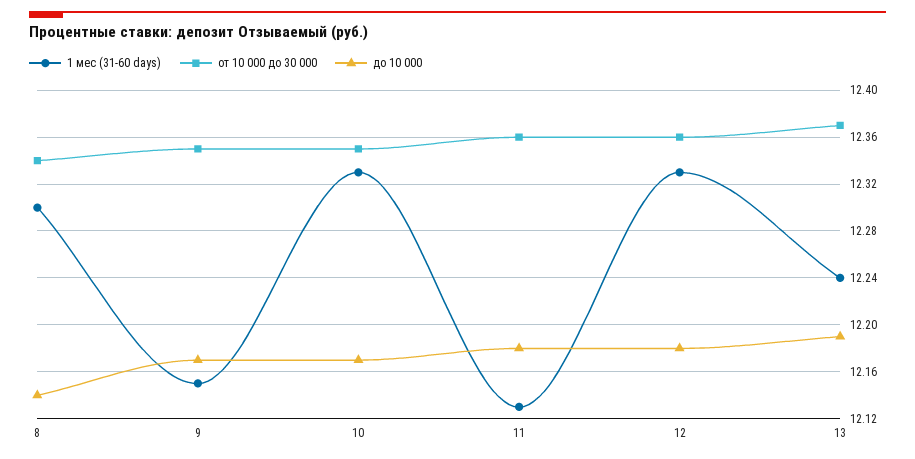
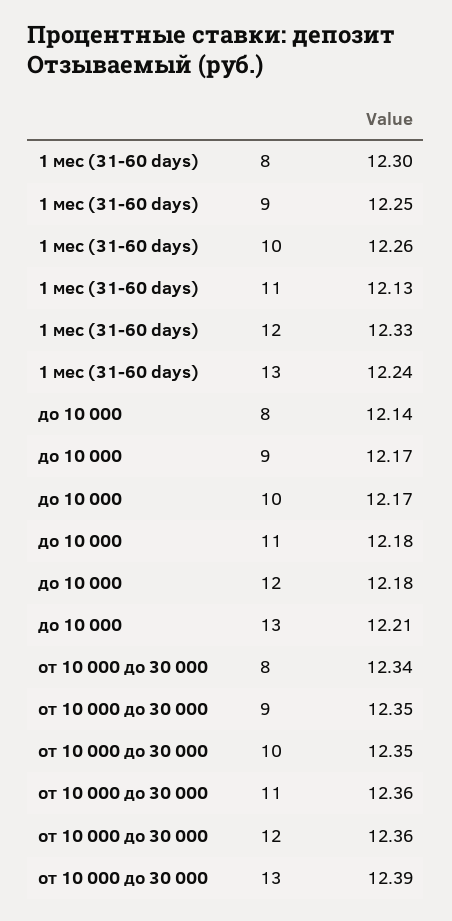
1 мес (31-60 days), 9: 12.15 -> 12.25
1 мес (31-60 days), 10: 12.33 -> 12.26
от 10 000 до 30 000, 13: 12.37 -> 12.39
до 10 000, 13: 12.19 -> 12.21

